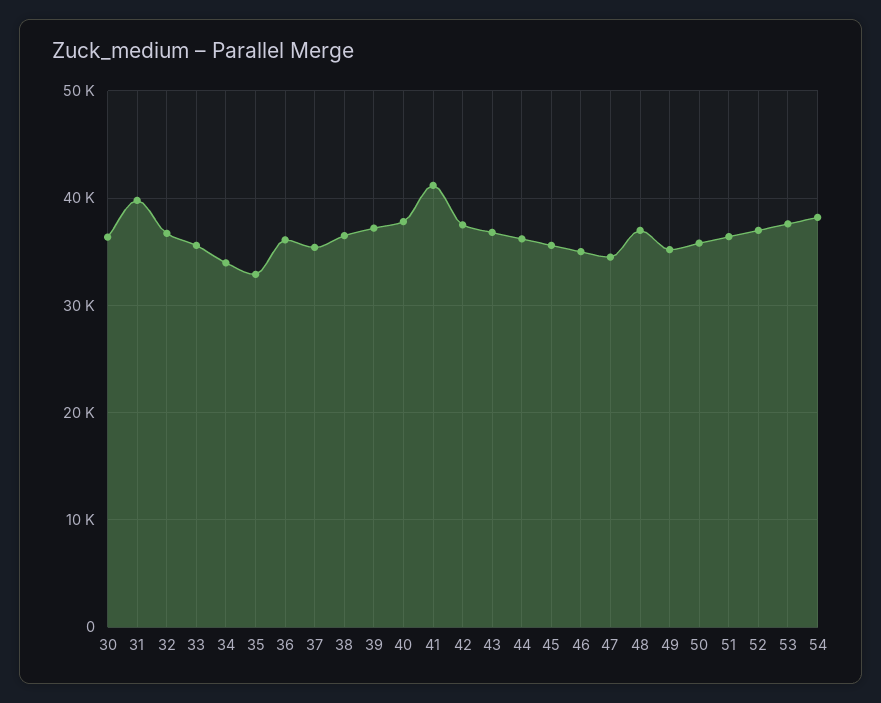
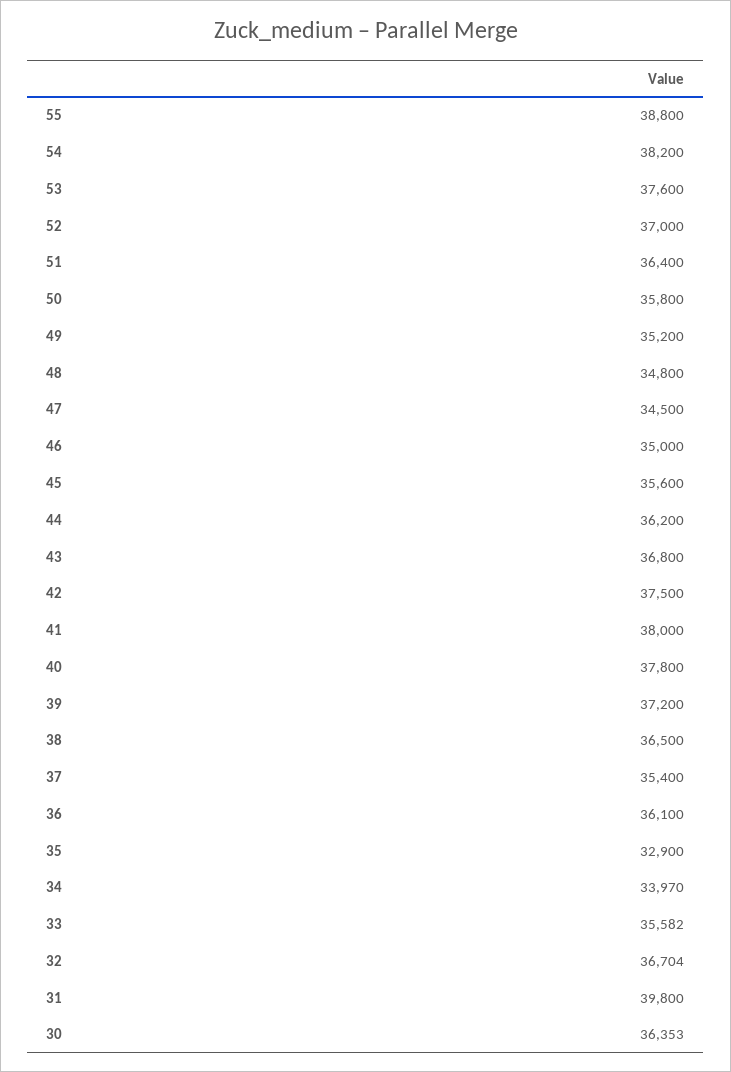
41: 41000 -> 38000
48: 37000 -> 34800
55: none -> 38800

